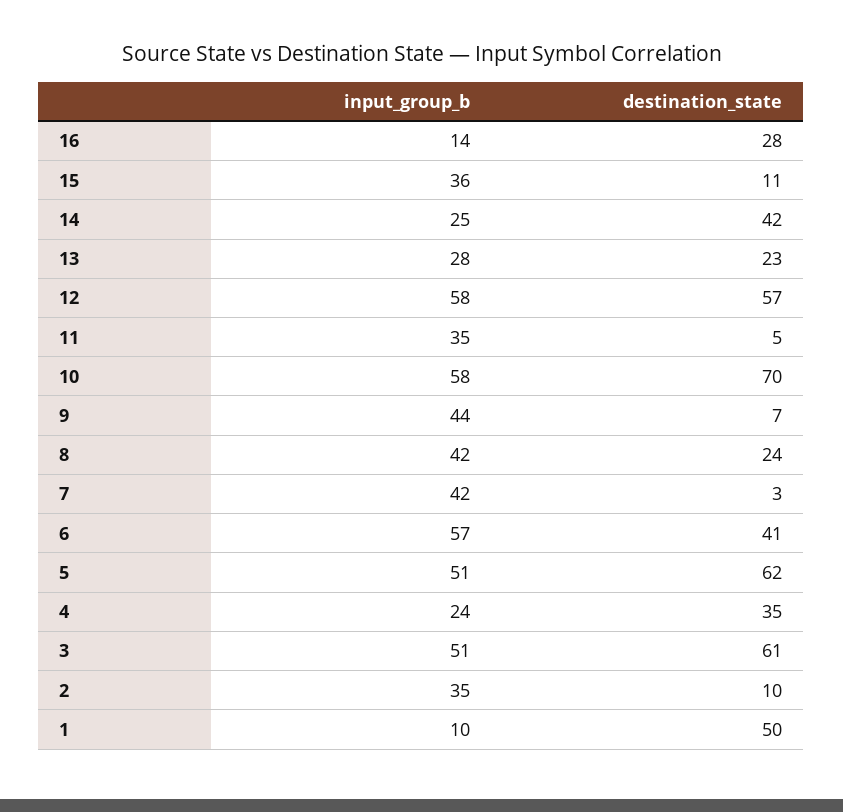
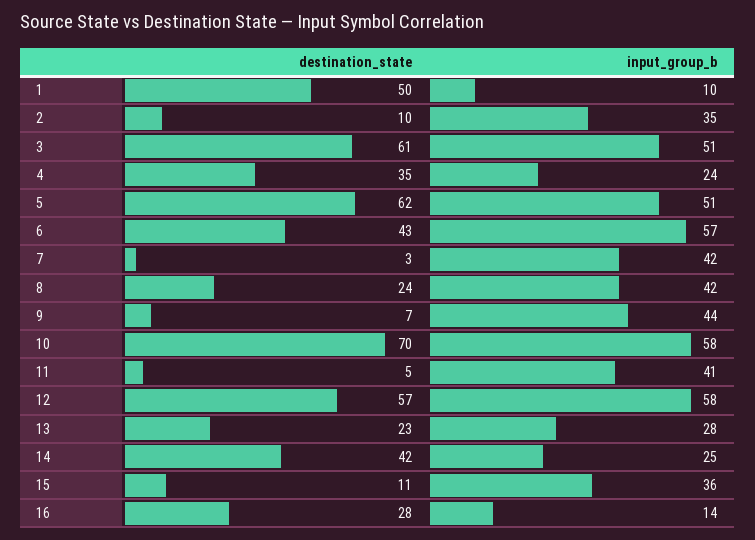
input_group_b, 11: 35 -> 41
destination_state, 6: 41 -> 43

